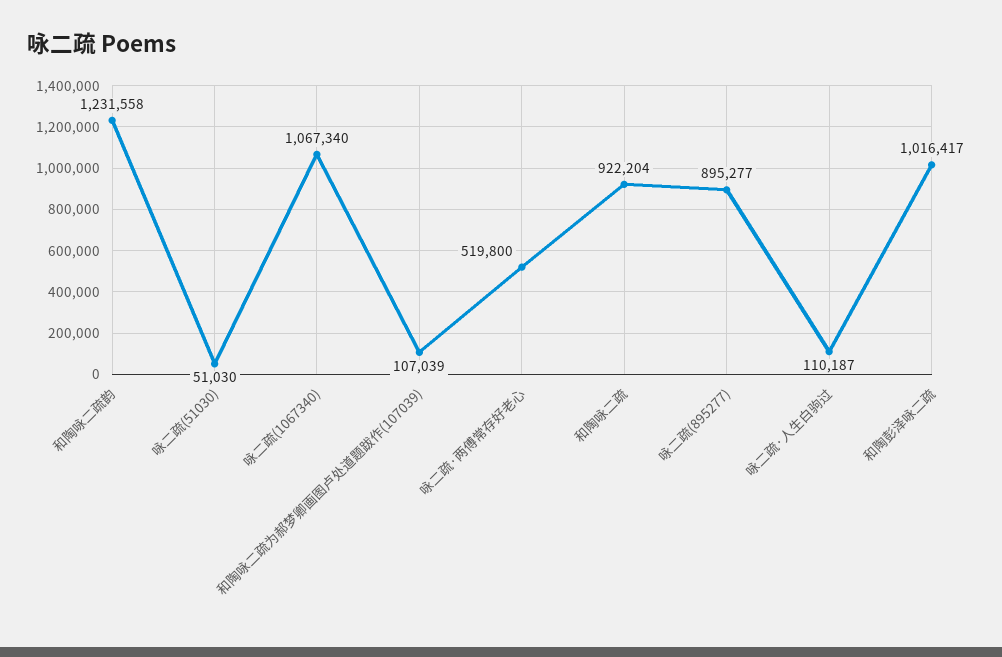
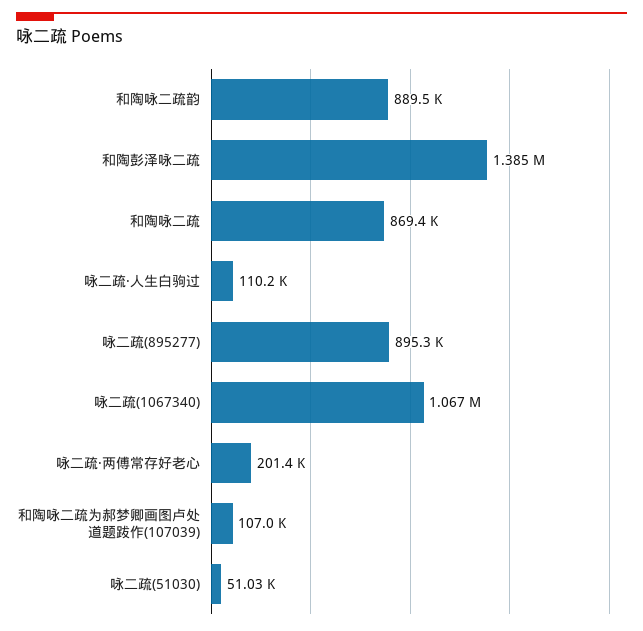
和陶咏二疏韵: 1231558 -> 889500
咏二疏·两傅常存好老心: 519800 -> 201400
和陶咏二疏: 922204 -> 869400
和陶彭泽咏二疏: 1016417 -> 1385000

